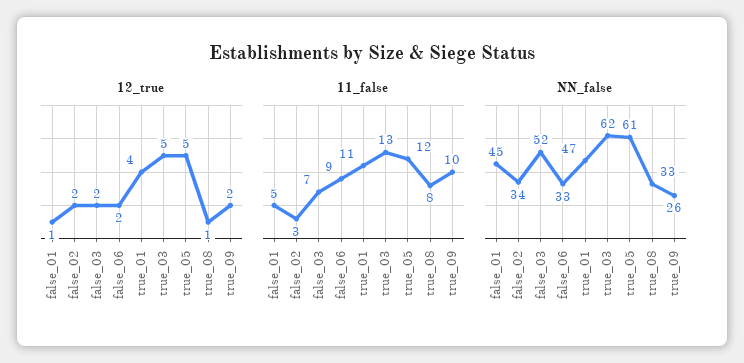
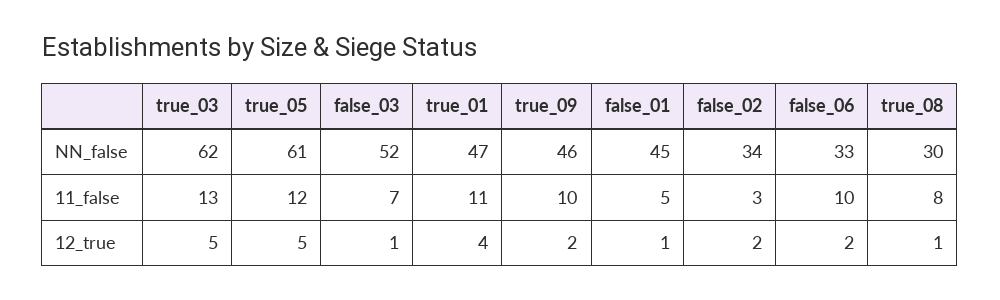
12_true, false_03: 2 -> 1
11_false, false_06: 9 -> 10
NN_false, true_08: 33 -> 30
NN_false, true_09: 26 -> 46

